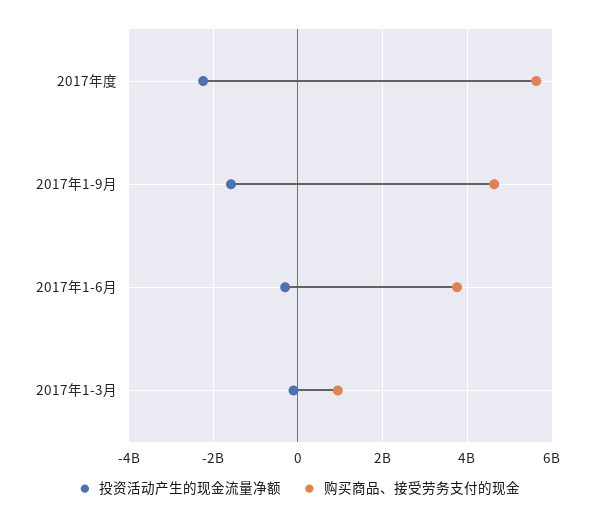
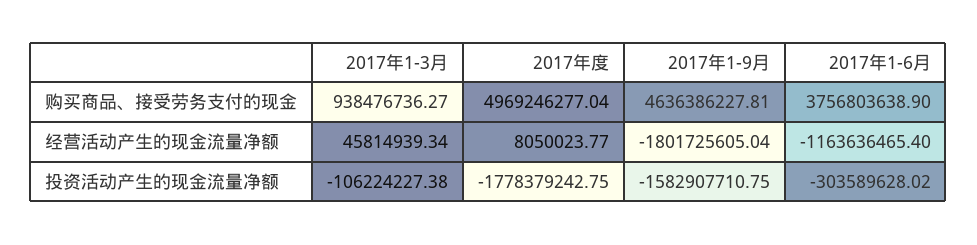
投资活动产生的现金流量净额, 2017年度: -2200000000 -> -1778379242.75
购买商品、接受劳务支付的现金, 2017年度: 5600000000 -> 4969246277.04
经营活动产生的现金流量净额, 2017年1-3月: none -> 45814939.34
经营活动产生的现金流量净额, 2017年度: none -> 8050023.77
经营活动产生的现金流量净额, 2017年1-9月: none -> -1801725605.04
经营活动产生的现金流量净额, 2017年1-6月: none -> -1163636465.4

